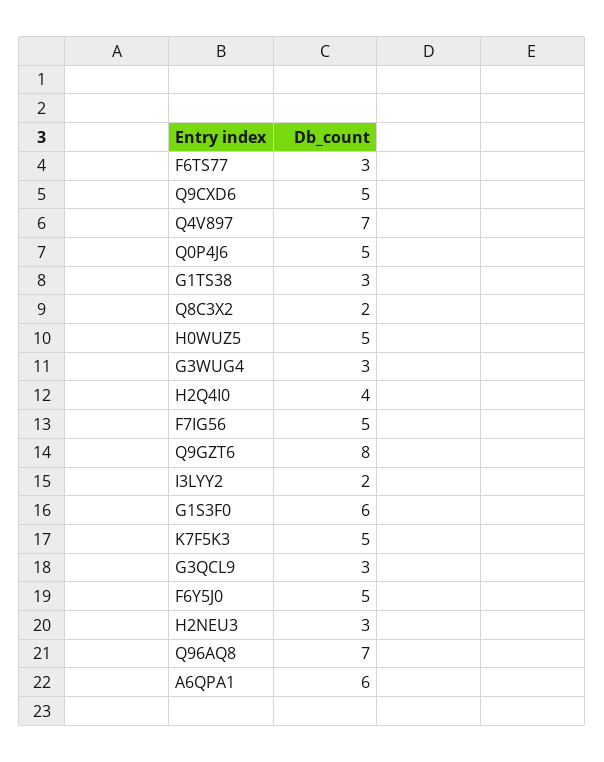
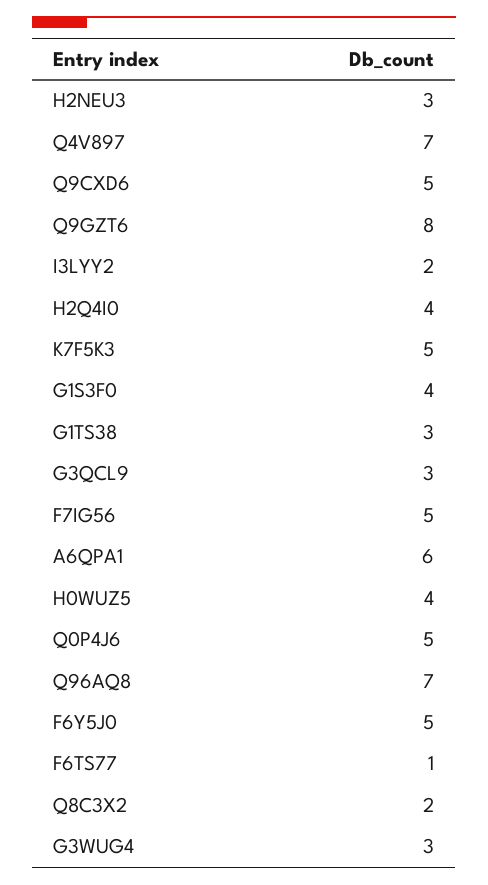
F6TS77: 3 -> 1
H0WUZ5: 5 -> 4
G1S3F0: 6 -> 4

